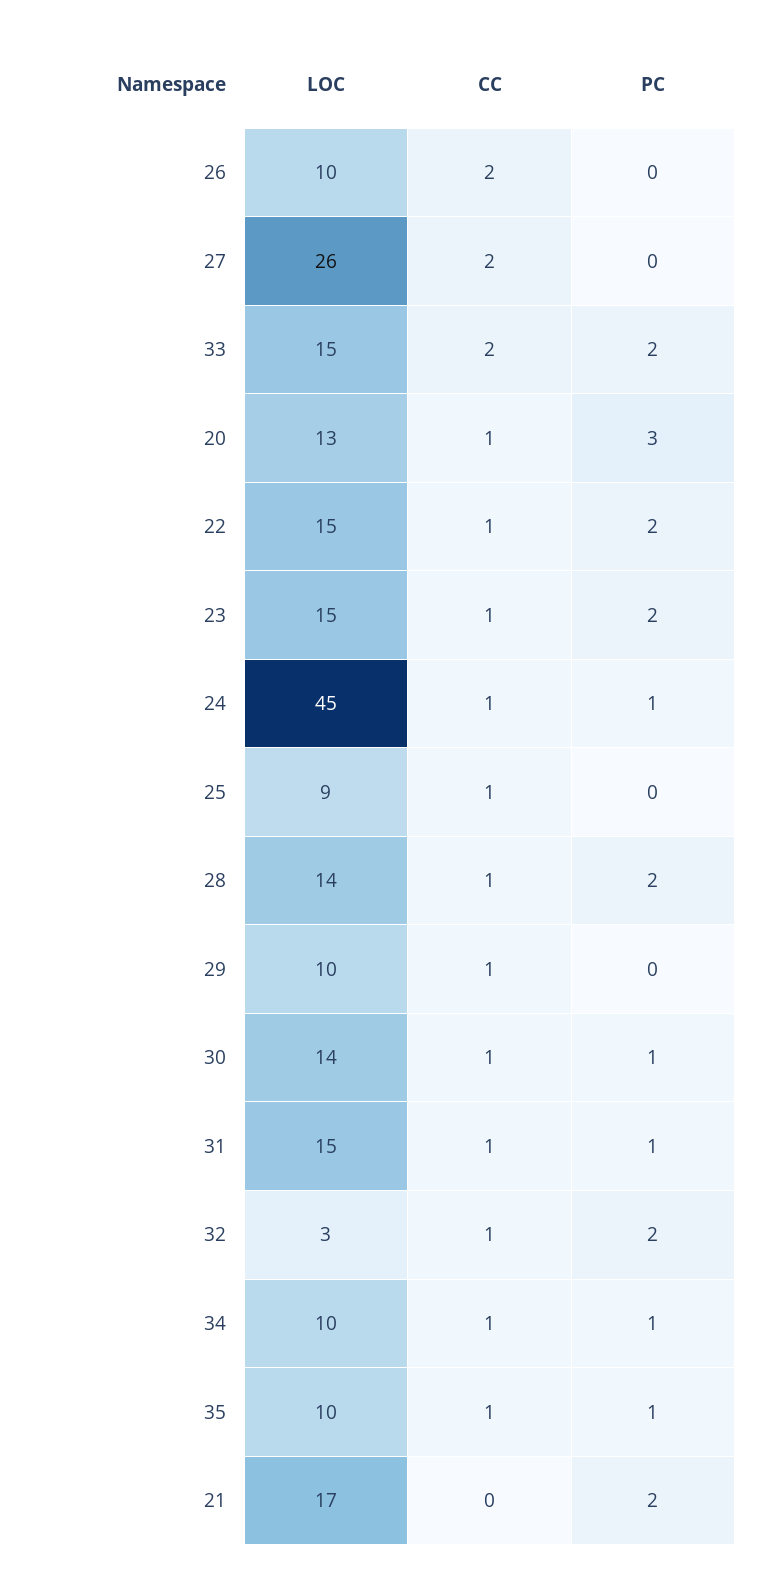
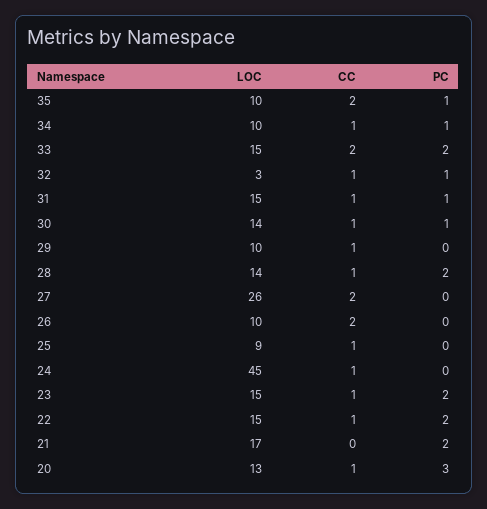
PC, 24: 1 -> 0
PC, 32: 2 -> 1
CC, 35: 1 -> 2

